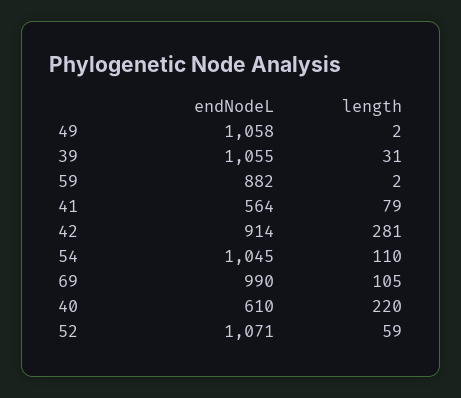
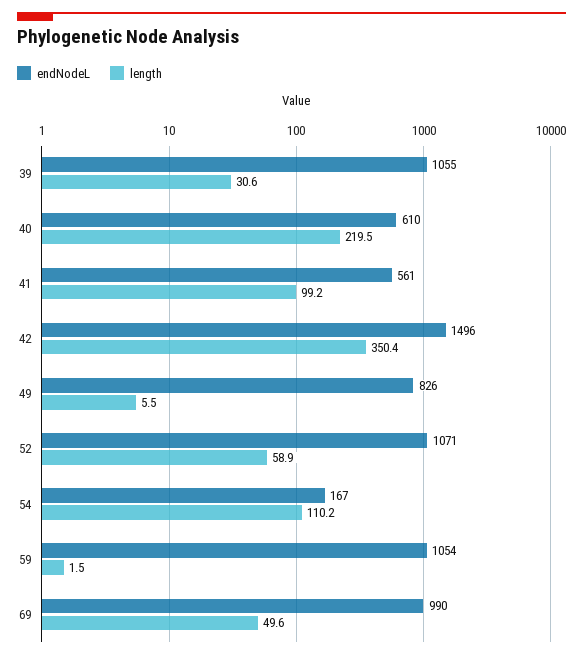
endNodeL, 49: 1058 -> 826
length, 49: 2 -> 5.5
endNodeL, 59: 882 -> 1054
endNodeL, 41: 564 -> 561
length, 41: 79 -> 99.2
endNodeL, 42: 914 -> 1496
length, 42: 281 -> 350.4
endNodeL, 54: 1045 -> 167
length, 69: 105 -> 49.6

